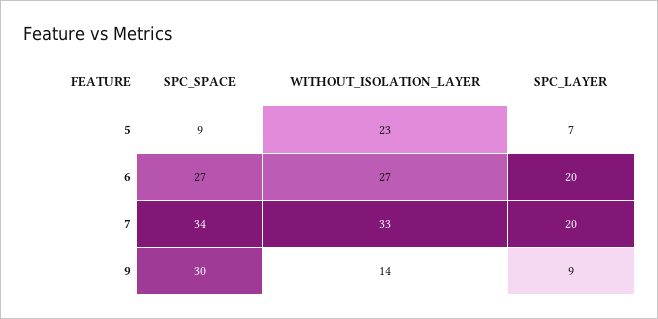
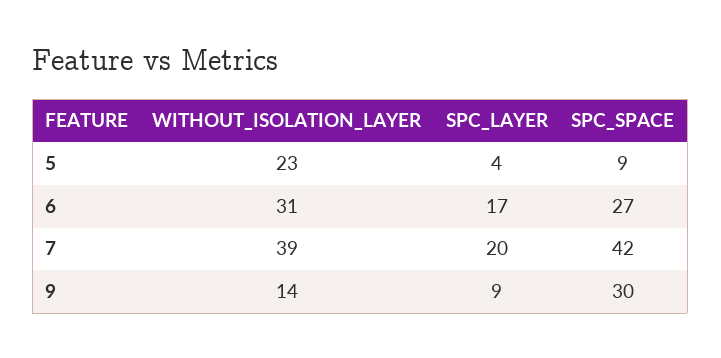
SPC_LAYER, 5: 7 -> 4
WITHOUT_ISOLATION_LAYER, 6: 27 -> 31
SPC_LAYER, 6: 20 -> 17
SPC_SPACE, 7: 34 -> 42
WITHOUT_ISOLATION_LAYER, 7: 33 -> 39

